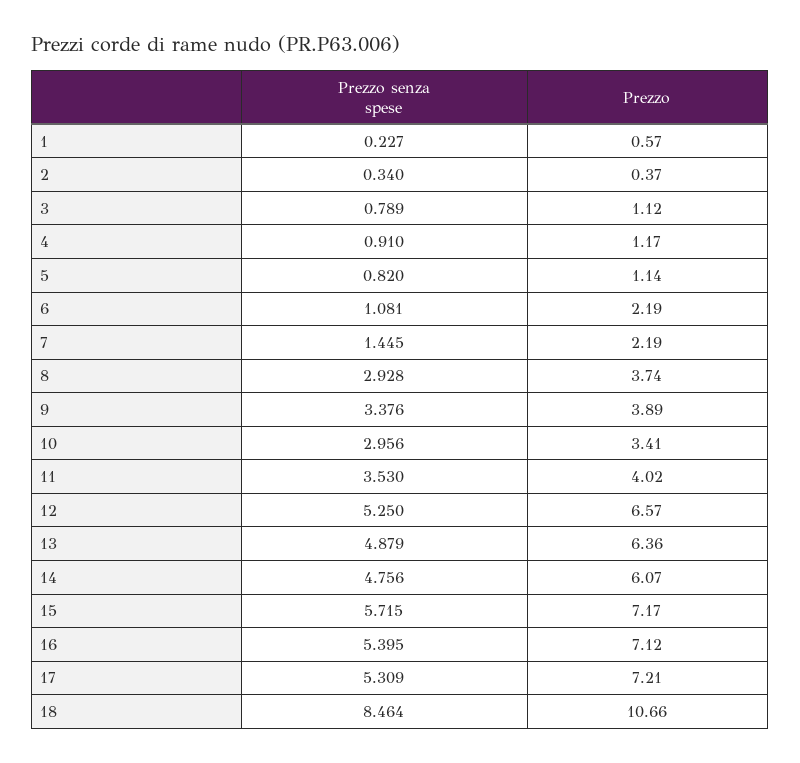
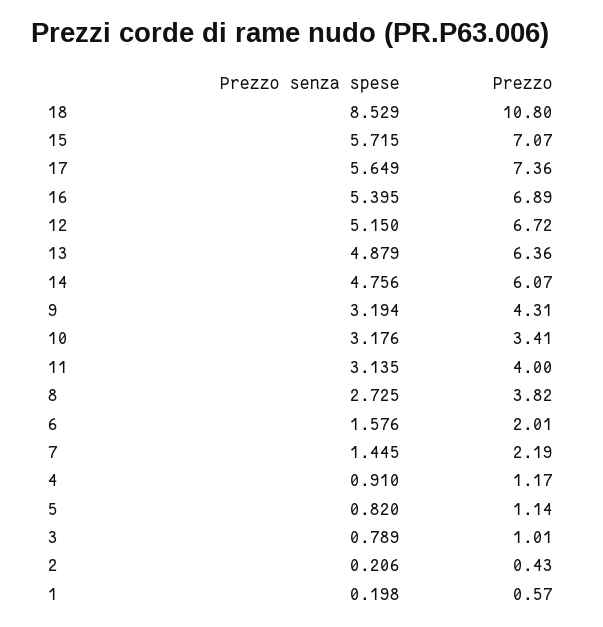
Prezzo senza spese, 1: 0.227 -> 0.198
Prezzo senza spese, 2: 0.34 -> 0.206
Prezzo, 2: 0.37 -> 0.43
Prezzo, 3: 1.12 -> 1.01
Prezzo senza spese, 6: 1.081 -> 1.576
Prezzo, 6: 2.19 -> 2.01
Prezzo senza spese, 8: 2.928 -> 2.725
Prezzo, 8: 3.74 -> 3.82
Prezzo senza spese, 9: 3.376 -> 3.194
Prezzo, 9: 3.89 -> 4.31
Prezzo senza spese, 10: 2.956 -> 3.176
Prezzo senza spese, 11: 3.53 -> 3.135
Prezzo, 11: 4.02 -> 4
Prezzo senza spese, 12: 5.25 -> 5.15
Prezzo, 12: 6.57 -> 6.72
Prezzo, 15: 7.17 -> 7.07
Prezzo, 16: 7.12 -> 6.89
Prezzo senza spese, 17: 5.309 -> 5.649
Prezzo, 17: 7.21 -> 7.36
Prezzo senza spese, 18: 8.464 -> 8.529
Prezzo, 18: 10.66 -> 10.8

